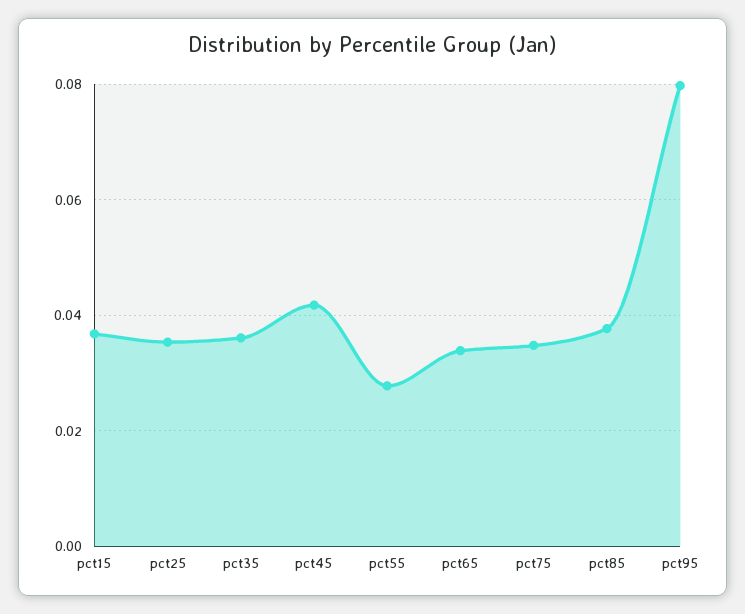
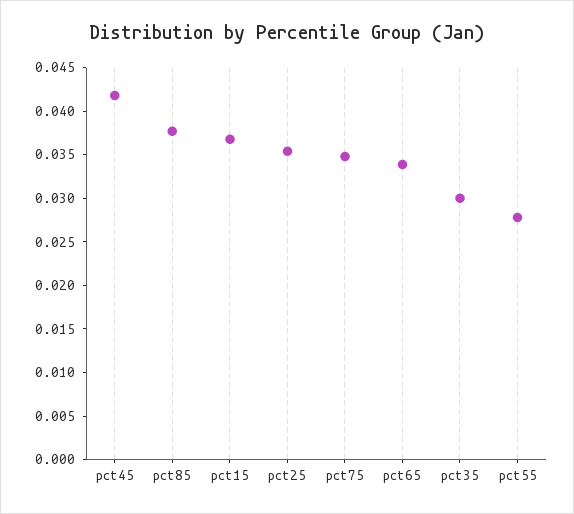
pct35: 0.036 -> 0.03
pct95: 0.08 -> none

